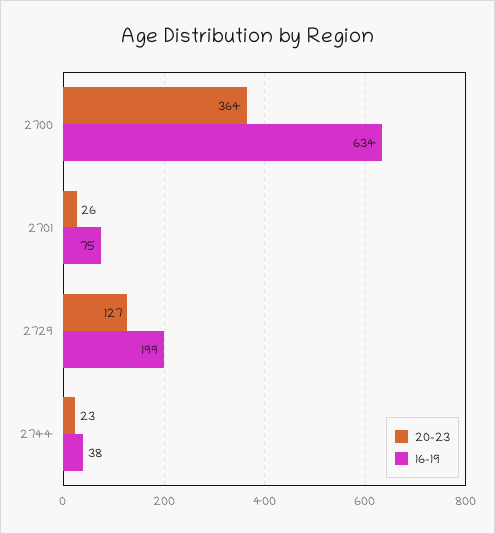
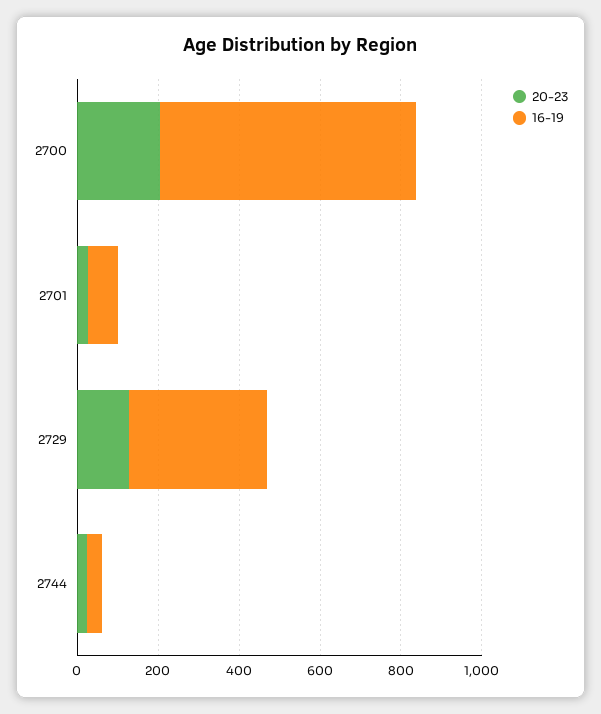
20-23, 2700: 364 -> 200
16-19, 2729: 199 -> 350

